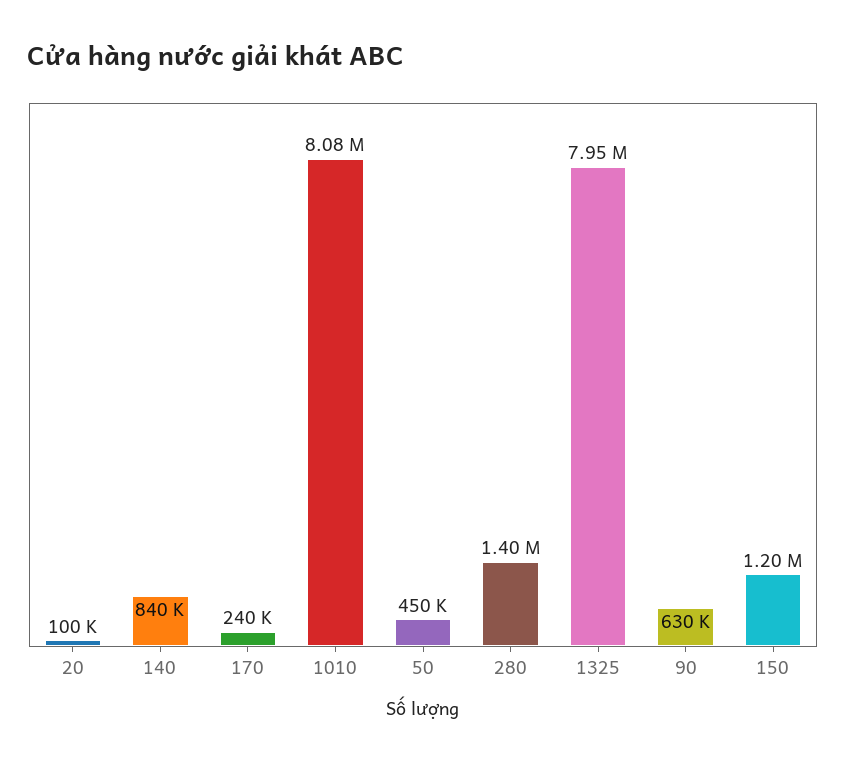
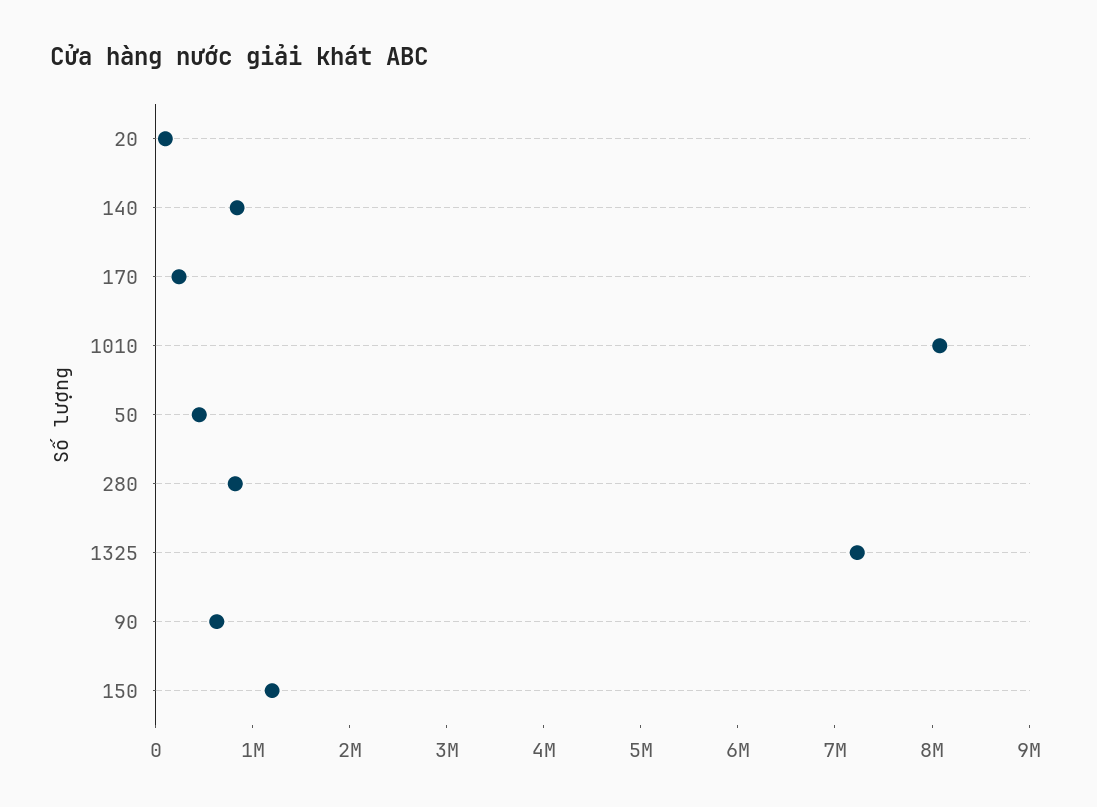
280: 1400000 -> 800000
1325: 7950000 -> 7200000

